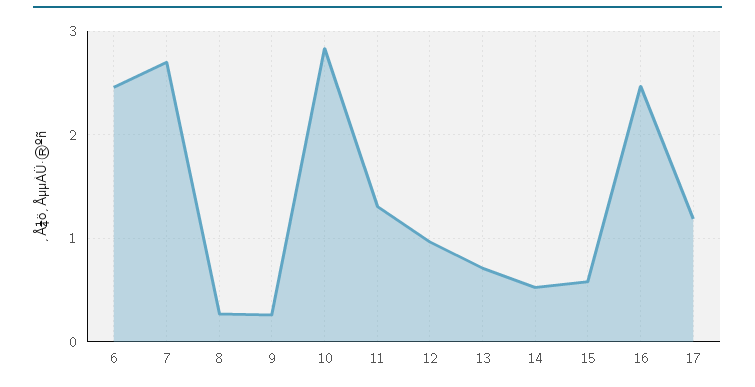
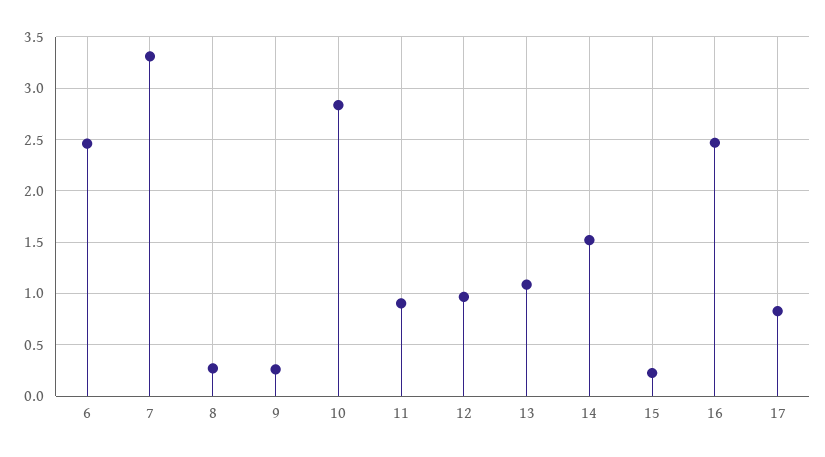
7: 2.7 -> 3.3
11: 1.3 -> 0.9
13: 0.7 -> 1.1
14: 0.5 -> 1.5
15: 0.6 -> 0.2
17: 1.2 -> 0.8

